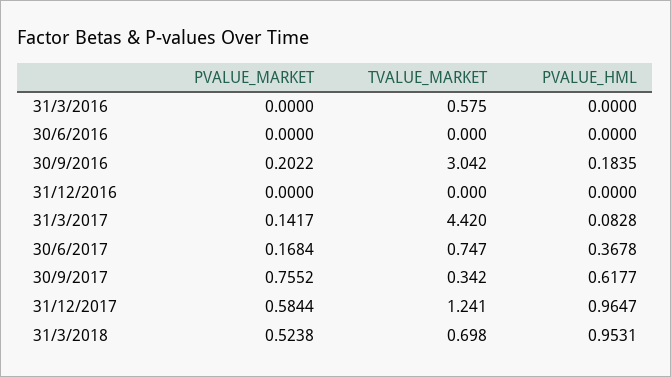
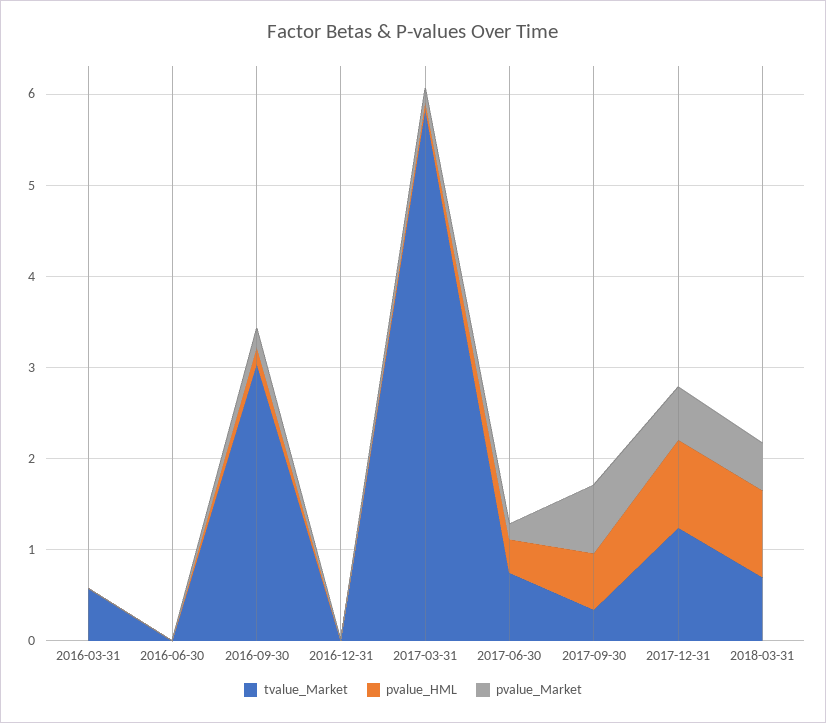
TVALUE_MARKET, 31/3/2017: 4.42 -> 5.8

